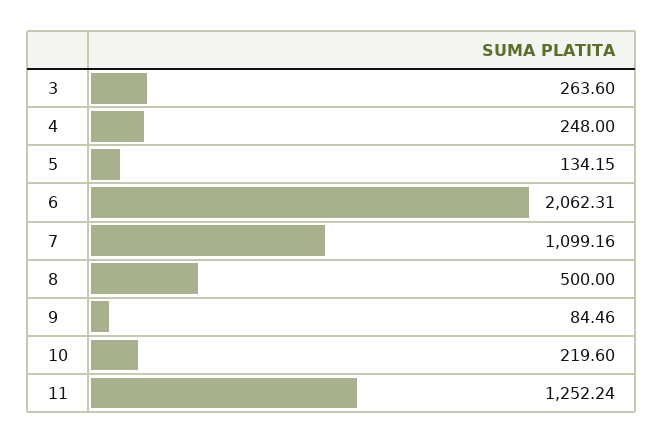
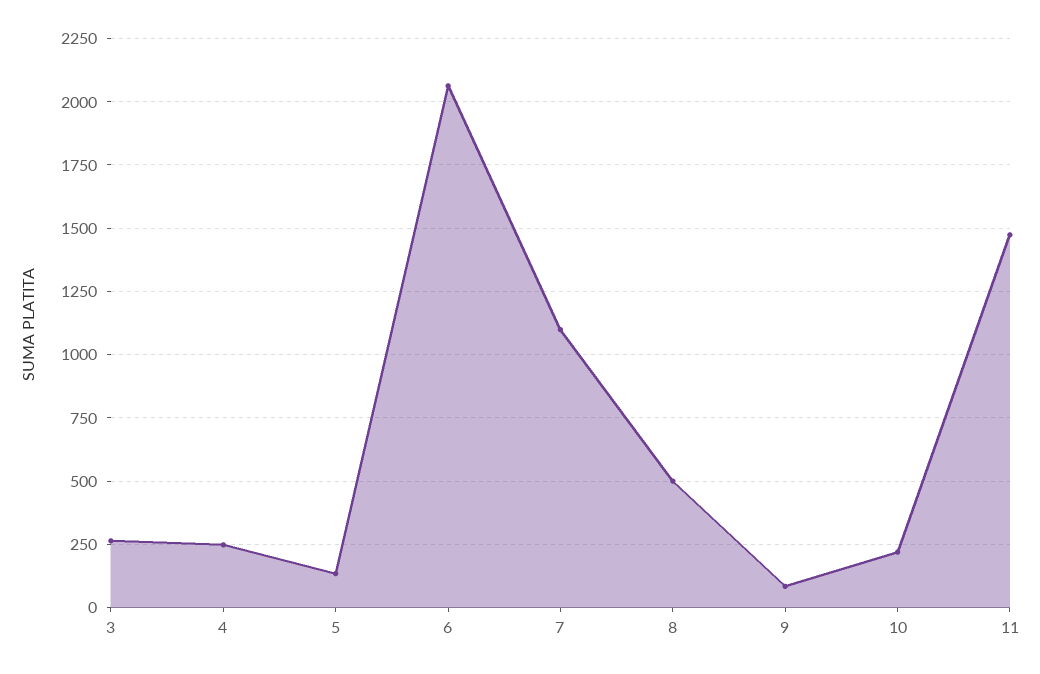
11: 1252.24 -> 1475

